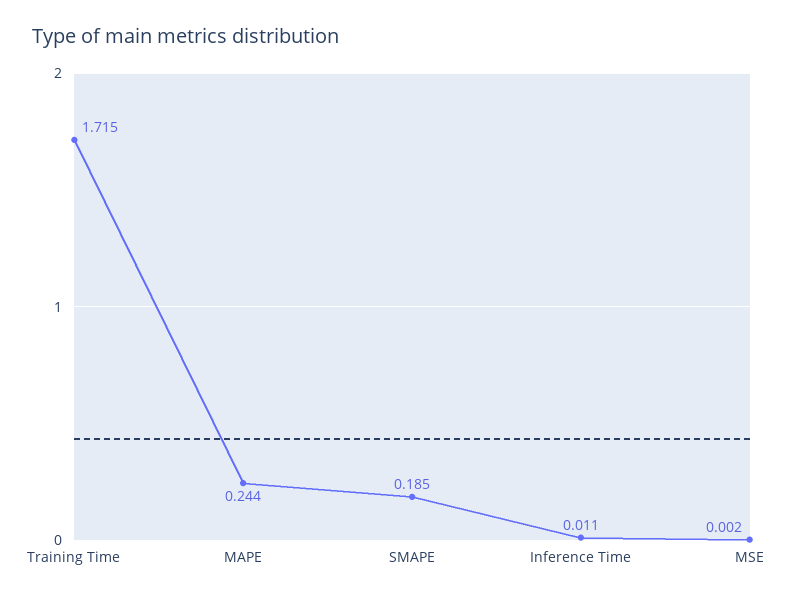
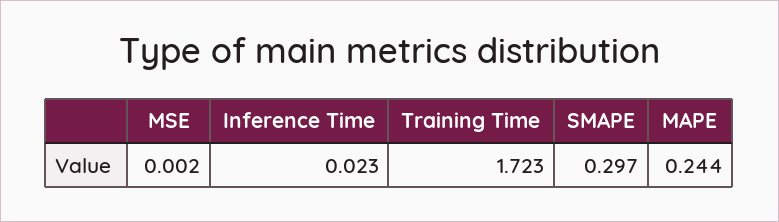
Training Time: 1.715 -> 1.723
SMAPE: 0.185 -> 0.297
Inference Time: 0.011 -> 0.023

